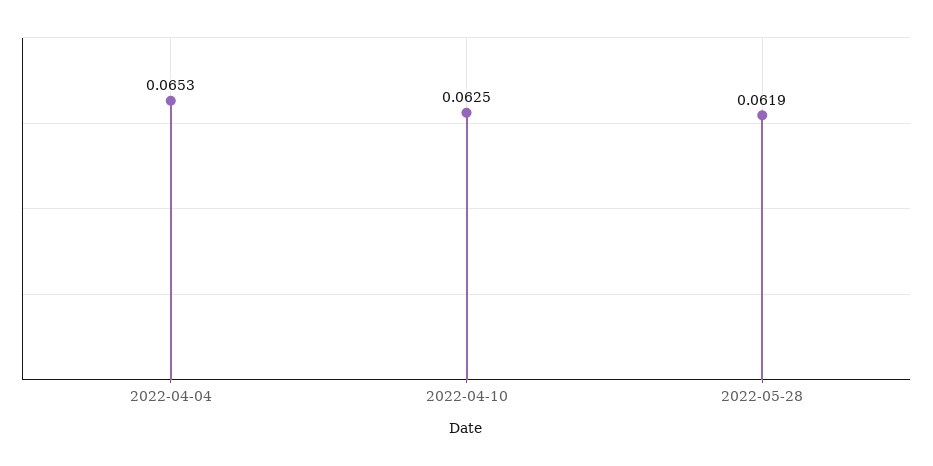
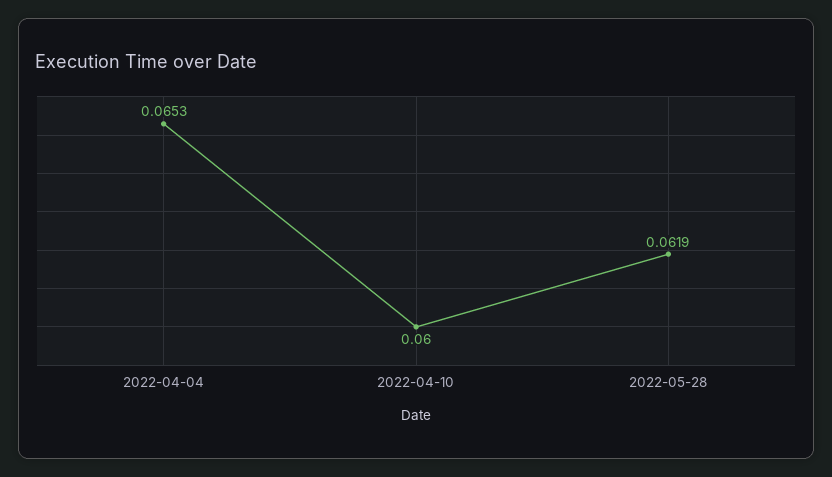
2022-04-10: 0.0625 -> 0.06

